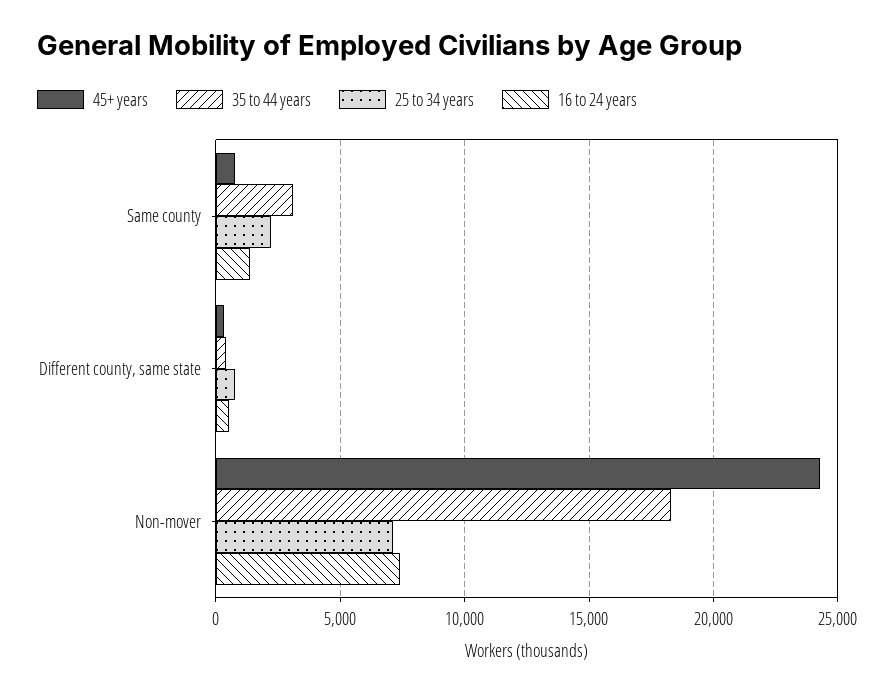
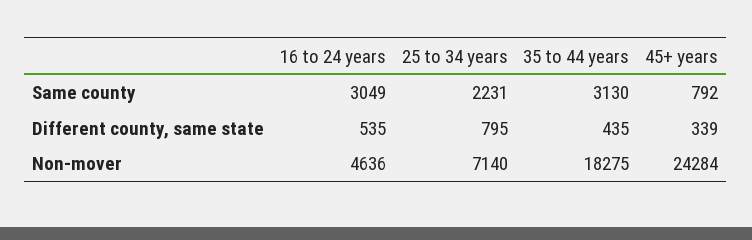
16 to 24 years, Same county: 1500 -> 3049
16 to 24 years, Non-mover: 7500 -> 4636

